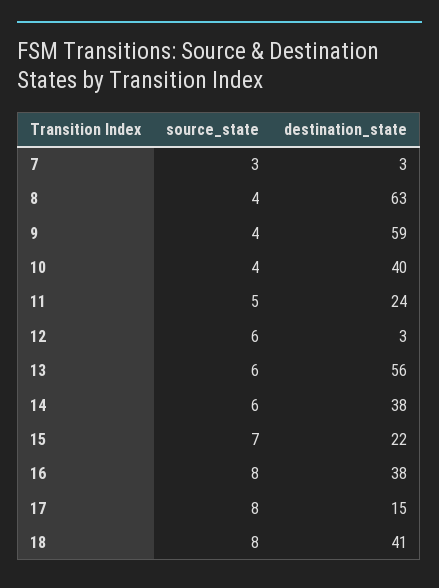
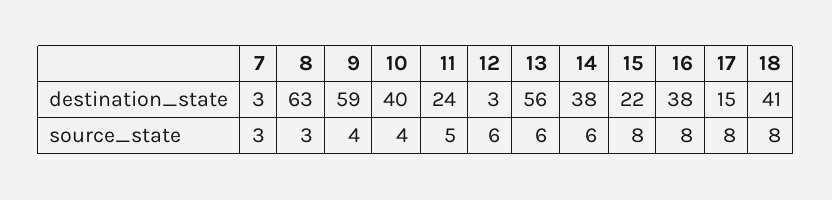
source_state, 8: 4 -> 3
source_state, 15: 7 -> 8

